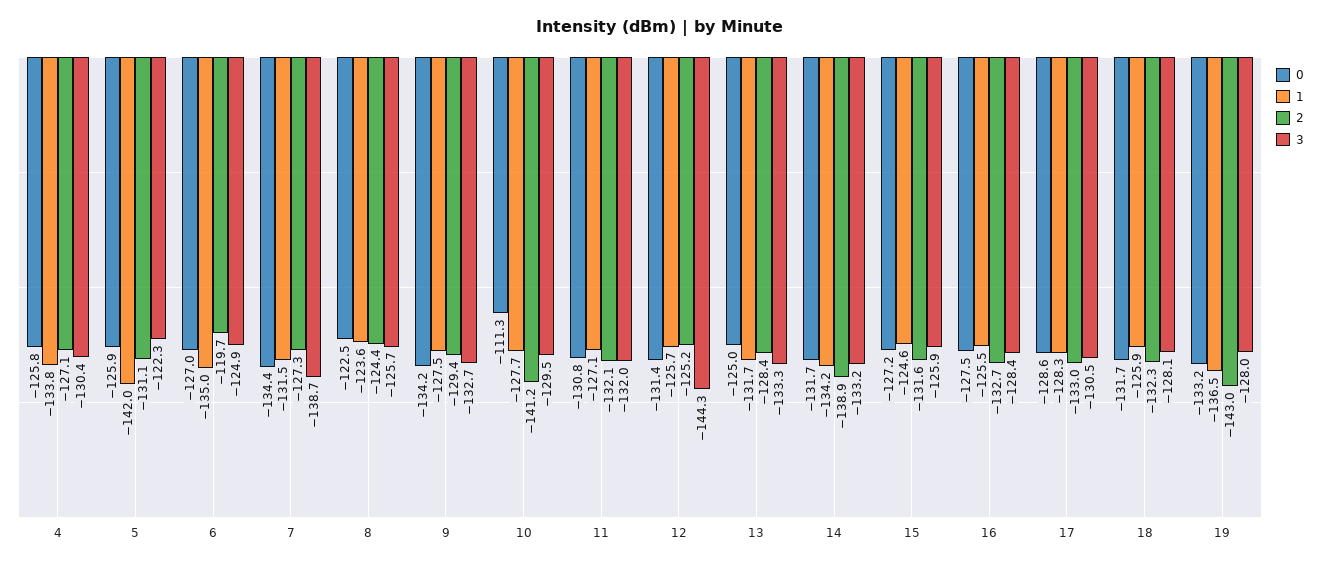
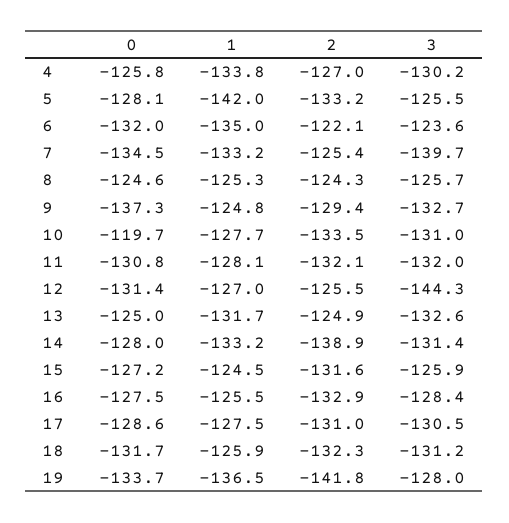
2, 4: -127.1 -> -127
3, 4: -130.4 -> -130.2
0, 5: -125.9 -> -128.1
2, 5: -131.1 -> -133.2
3, 5: -122.3 -> -125.5
0, 6: -127 -> -132
2, 6: -119.7 -> -122.1
3, 6: -124.9 -> -123.6
0, 7: -134.4 -> -134.5
1, 7: -131.5 -> -133.2
2, 7: -127.3 -> -125.4
3, 7: -138.7 -> -139.7
0, 8: -122.5 -> -124.6
1, 8: -123.6 -> -125.3
2, 8: -124.4 -> -124.3
0, 9: -134.2 -> -137.3
1, 9: -127.5 -> -124.8
0, 10: -111.3 -> -119.7
2, 10: -141.2 -> -133.5
3, 10: -129.5 -> -131
1, 11: -127.1 -> -128.1
1, 12: -125.7 -> -127
2, 12: -125.2 -> -125.5
2, 13: -128.4 -> -124.9
3, 13: -133.3 -> -132.6
0, 14: -131.7 -> -128
1, 14: -134.2 -> -133.2
3, 14: -133.2 -> -131.4
1, 15: -124.6 -> -124.5
2, 16: -132.7 -> -132.9
1, 17: -128.3 -> -127.5
2, 17: -133 -> -131
3, 18: -128.1 -> -131.2
0, 19: -133.2 -> -133.7
2, 19: -143 -> -141.8

